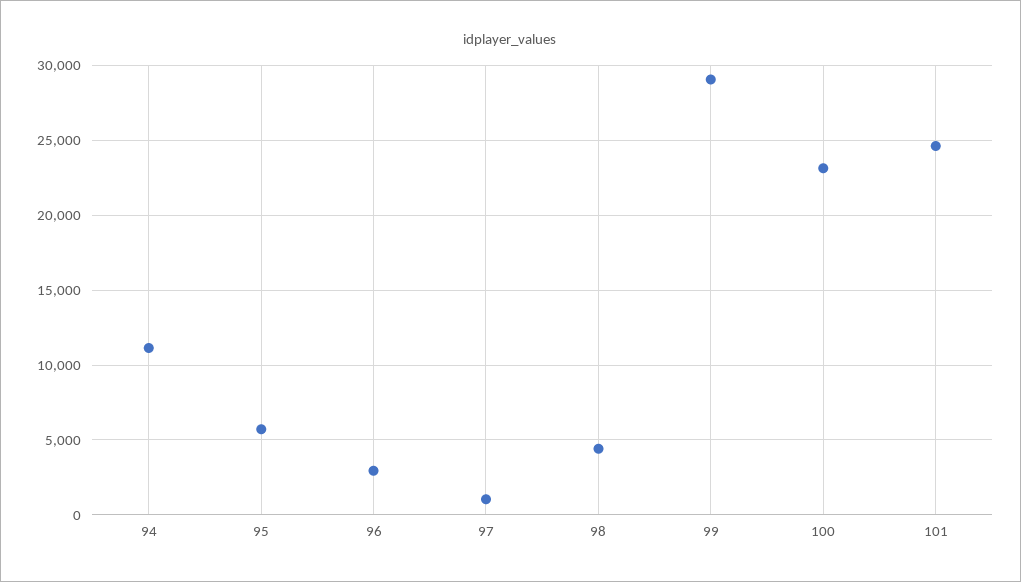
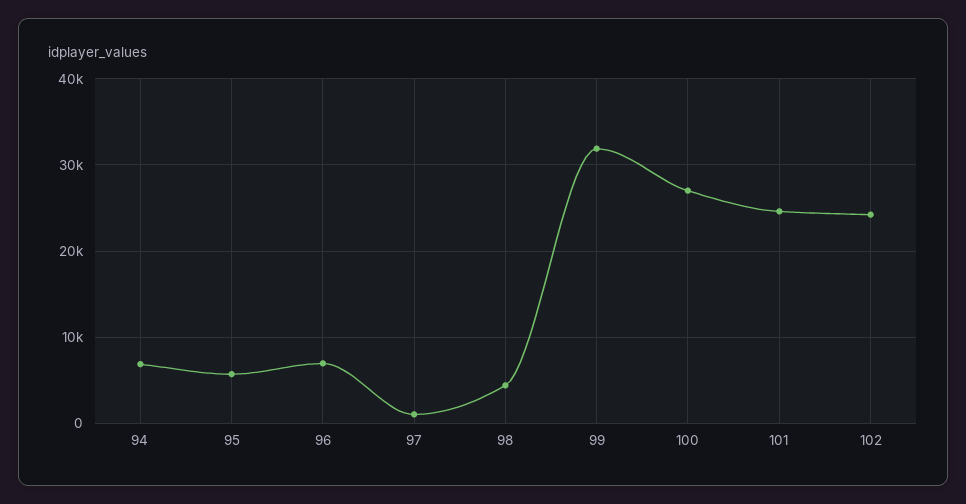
94: 11000 -> 7000
96: 3000 -> 7000
99: 29000 -> 32000
100: 23000 -> 27000
102: none -> 24000

